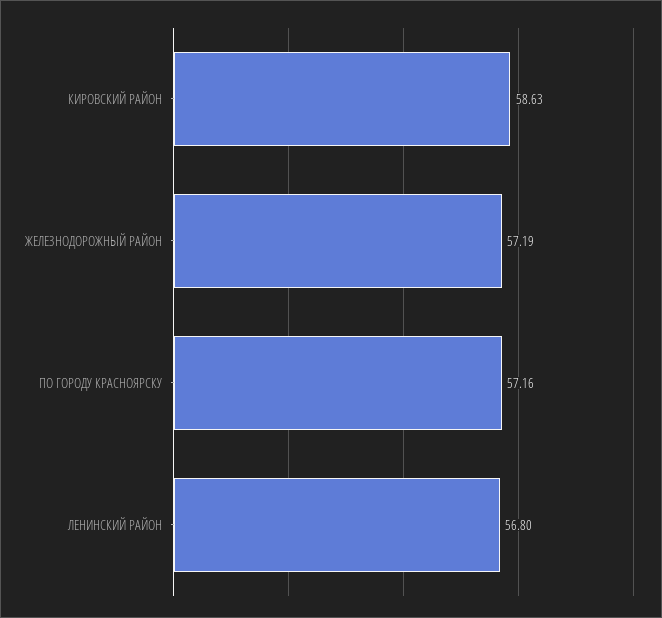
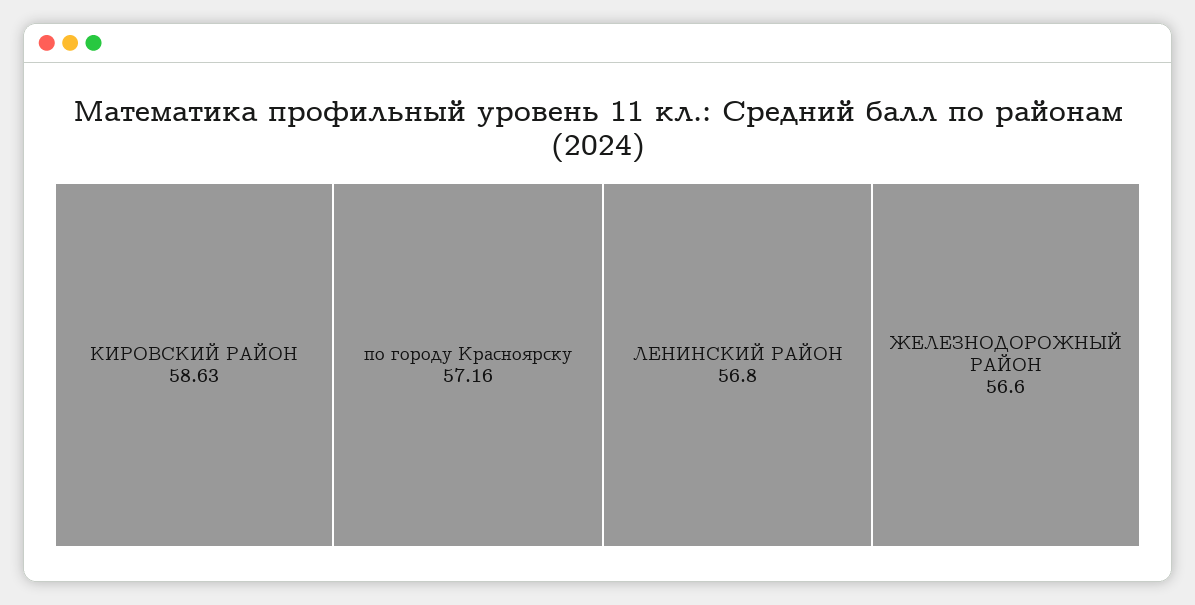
ЖЕЛЕЗНОДОРОЖНЫЙ РАЙОН: 57.19 -> 56.6

